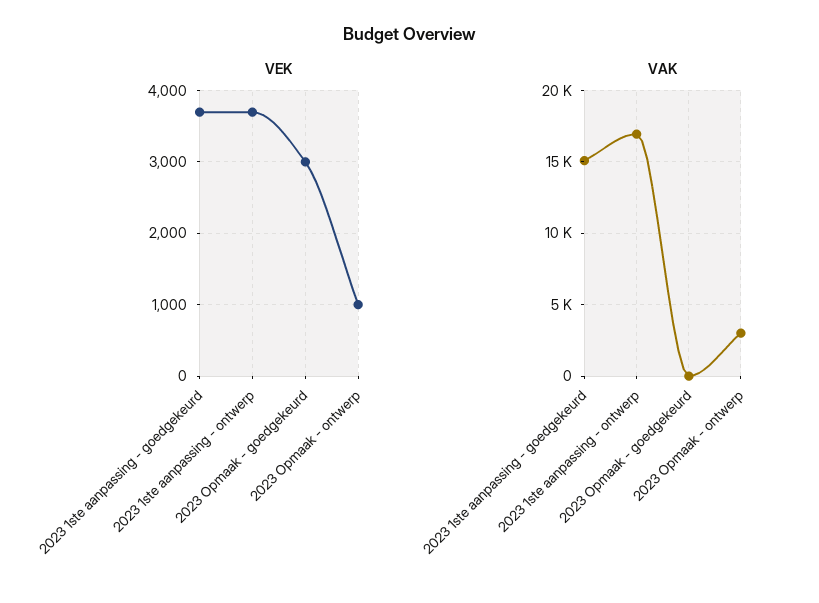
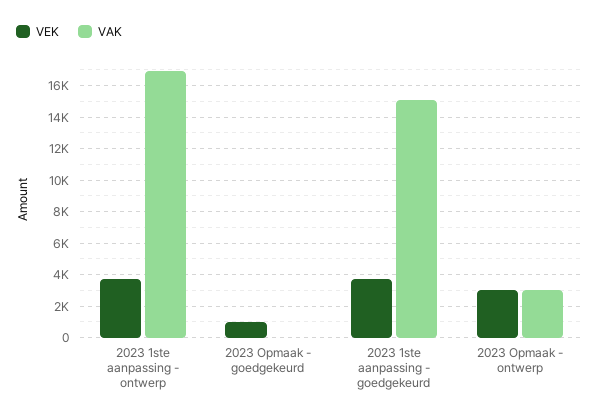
VEK, 2023 Opmaak - goedgekeurd: 3000 -> 1000
VEK, 2023 Opmaak - ontwerp: 1000 -> 3000

